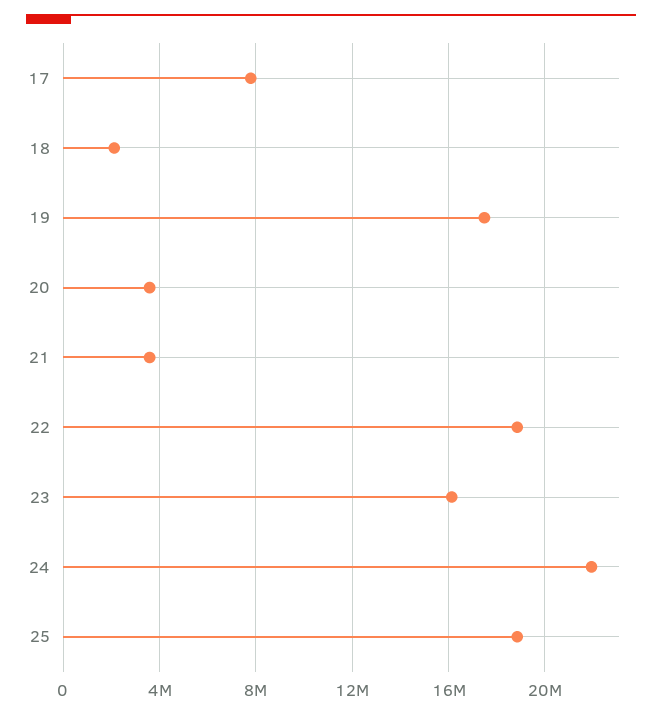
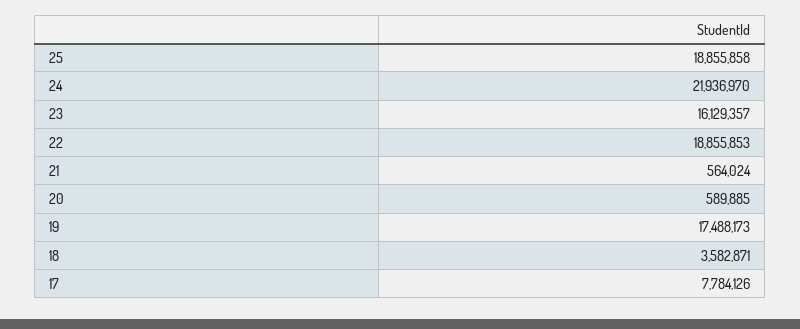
18: 2000000 -> 3582871
20: 3500000 -> 589885
21: 3500000 -> 564024

